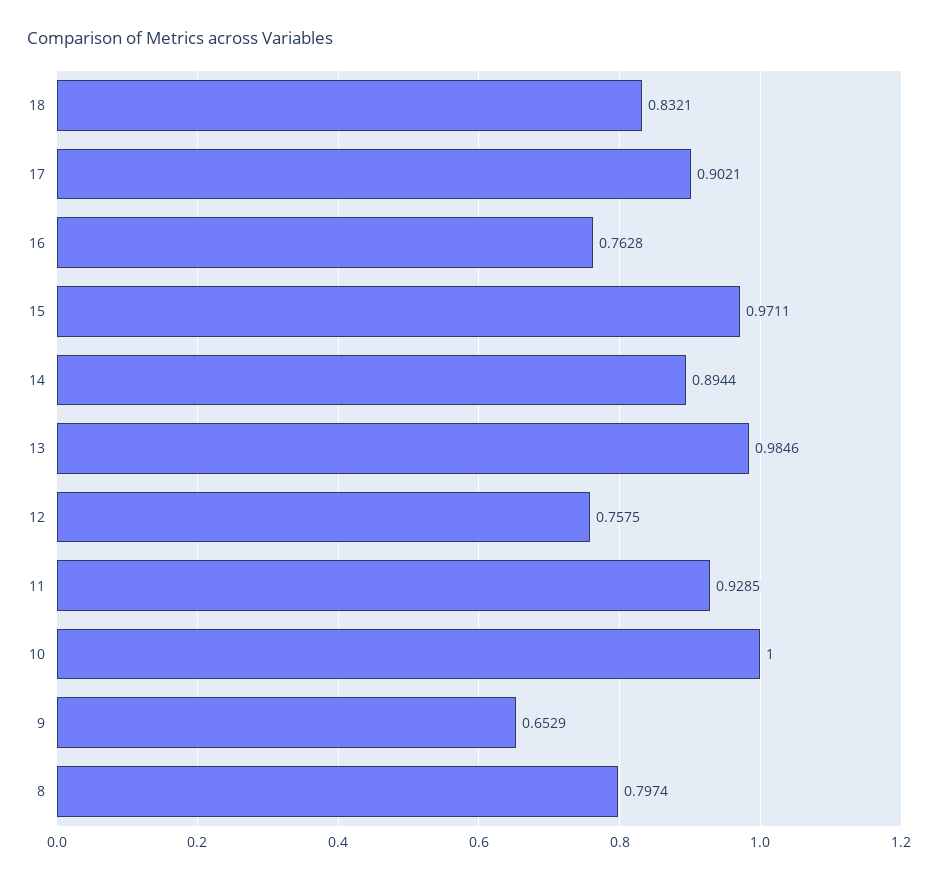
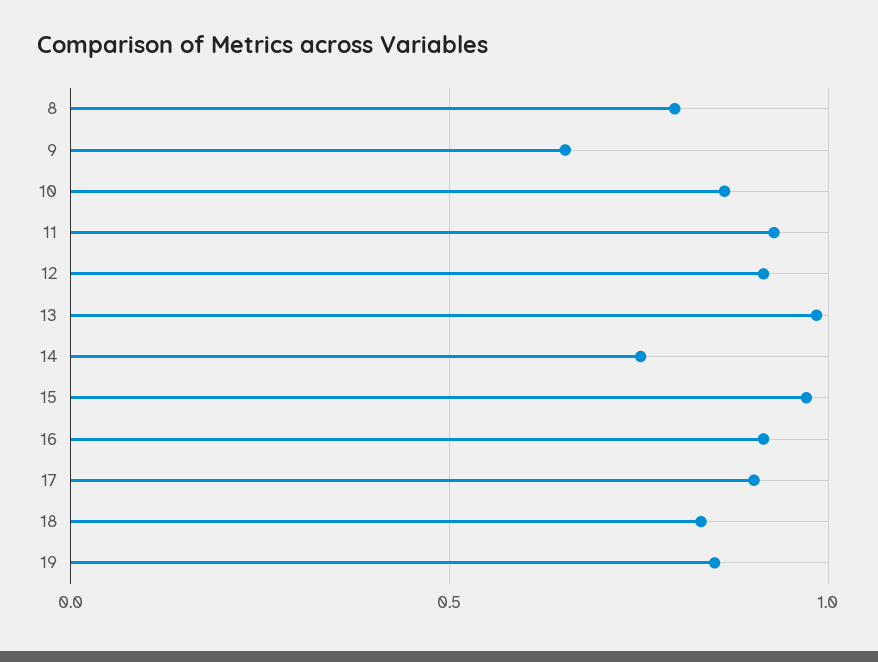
16: 0.7628 -> 0.9
14: 0.8944 -> 0.75
12: 0.7575 -> 0.9
10: 1 -> 0.85
19: none -> 0.85

